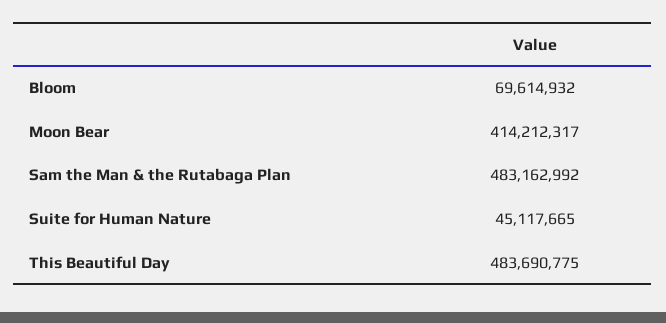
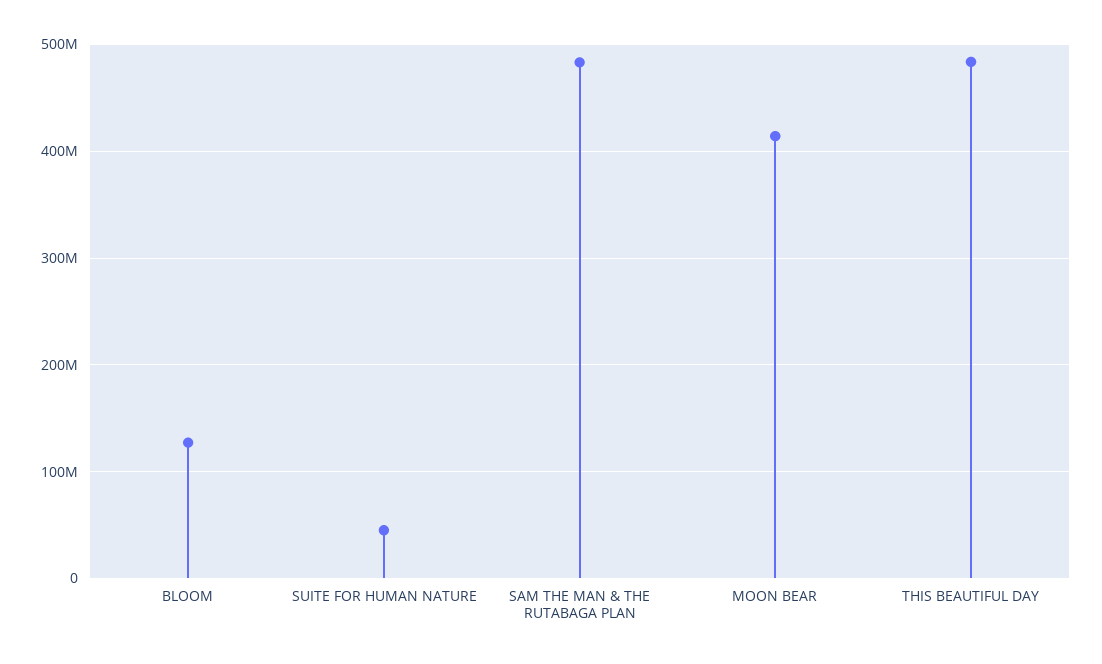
Bloom: 69614932 -> 130000000

